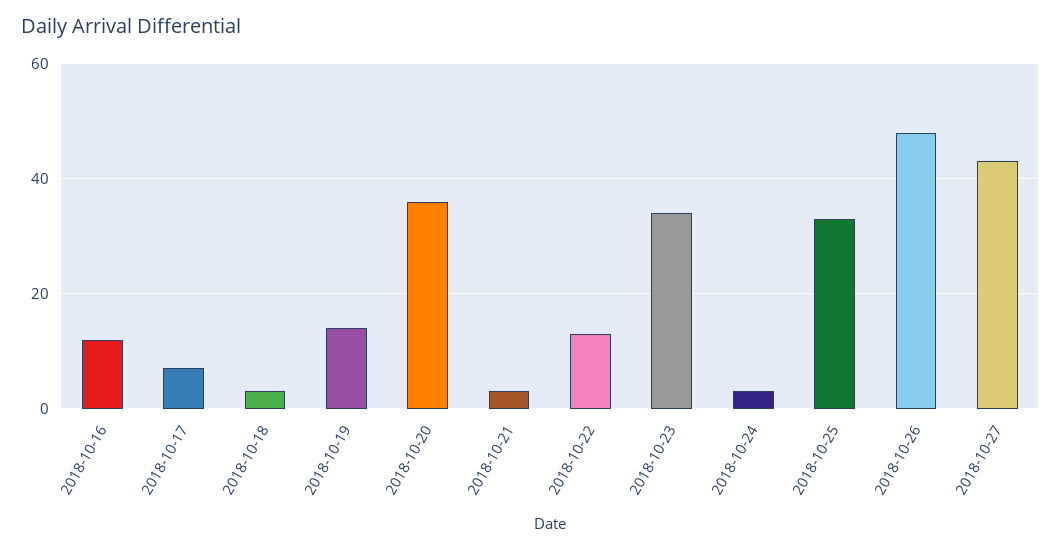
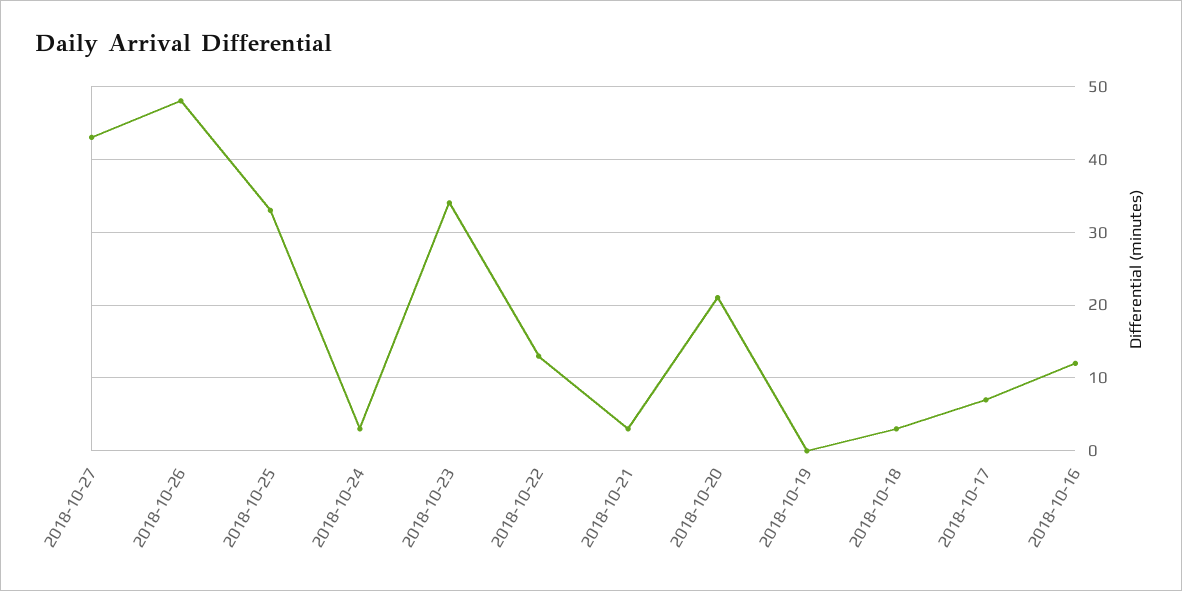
2018-10-19: 15 -> 0
2018-10-20: 35 -> 21

